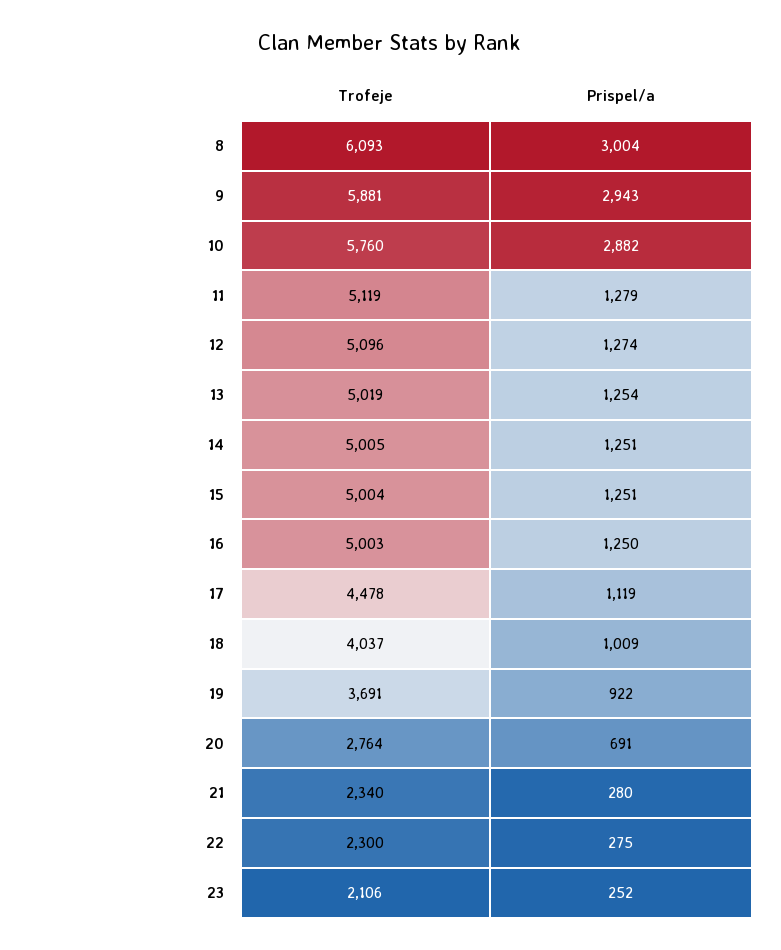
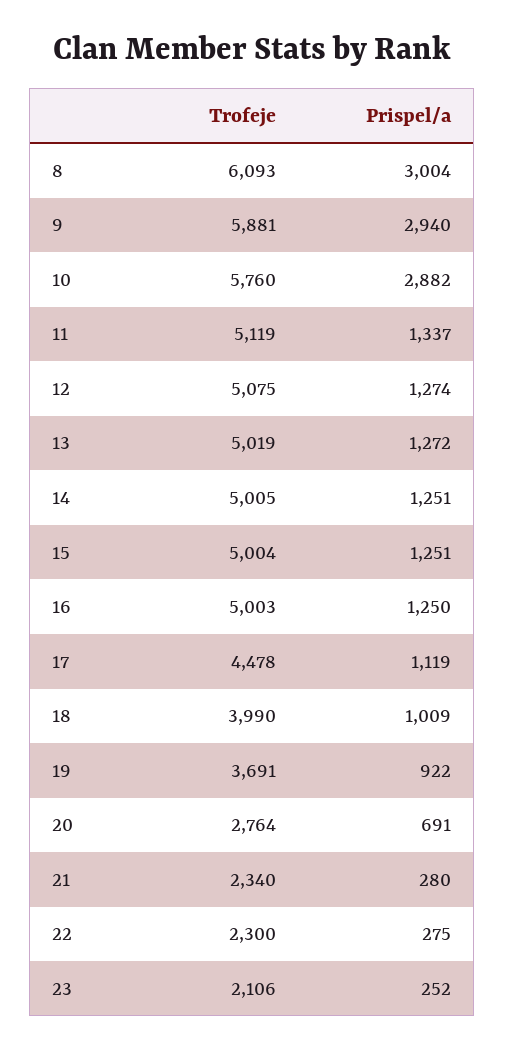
Prispel/a, 9: 2943 -> 2940
Prispel/a, 11: 1279 -> 1337
Trofeje, 12: 5096 -> 5075
Prispel/a, 13: 1254 -> 1272
Trofeje, 18: 4037 -> 3990

